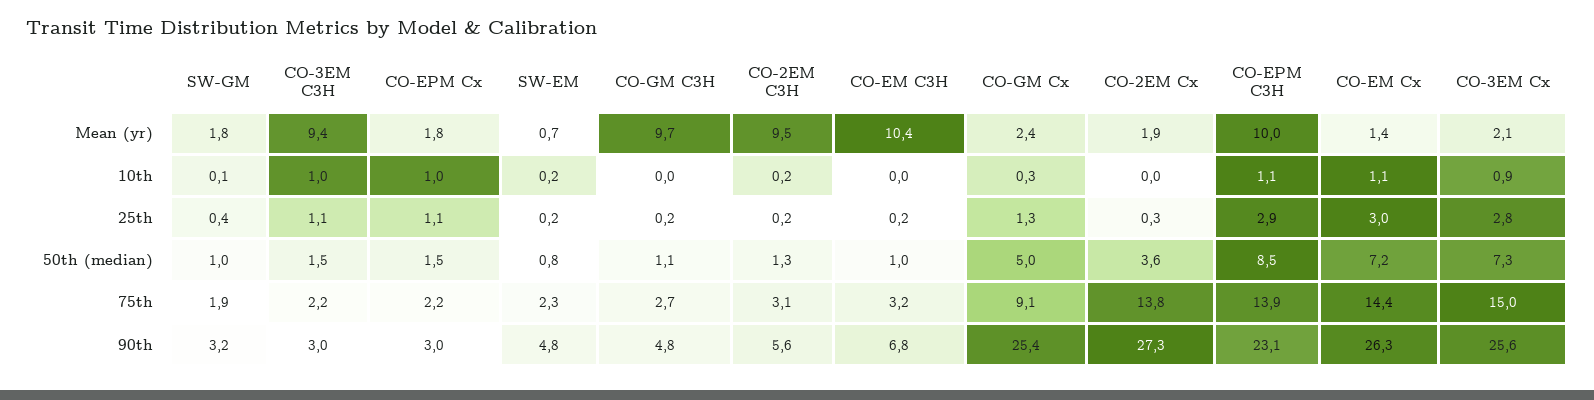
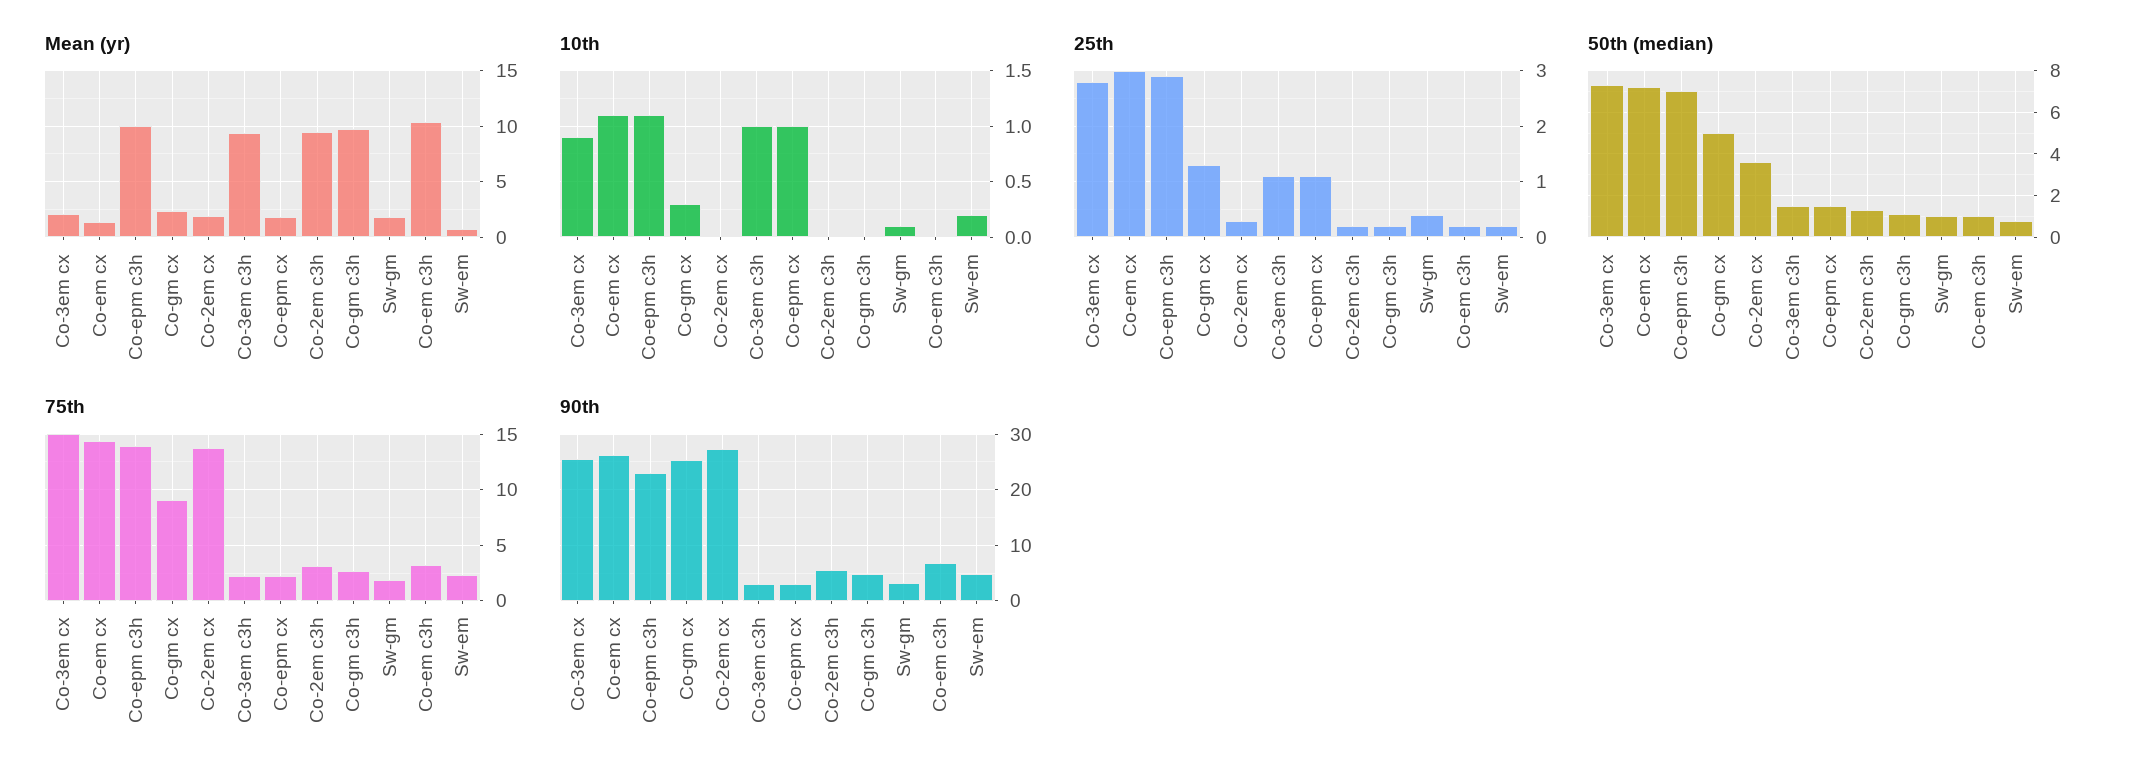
10th, CO-2EM C3H: 0.2 -> 0
50th (median), CO-EPM C3H: 8.5 -> 7

